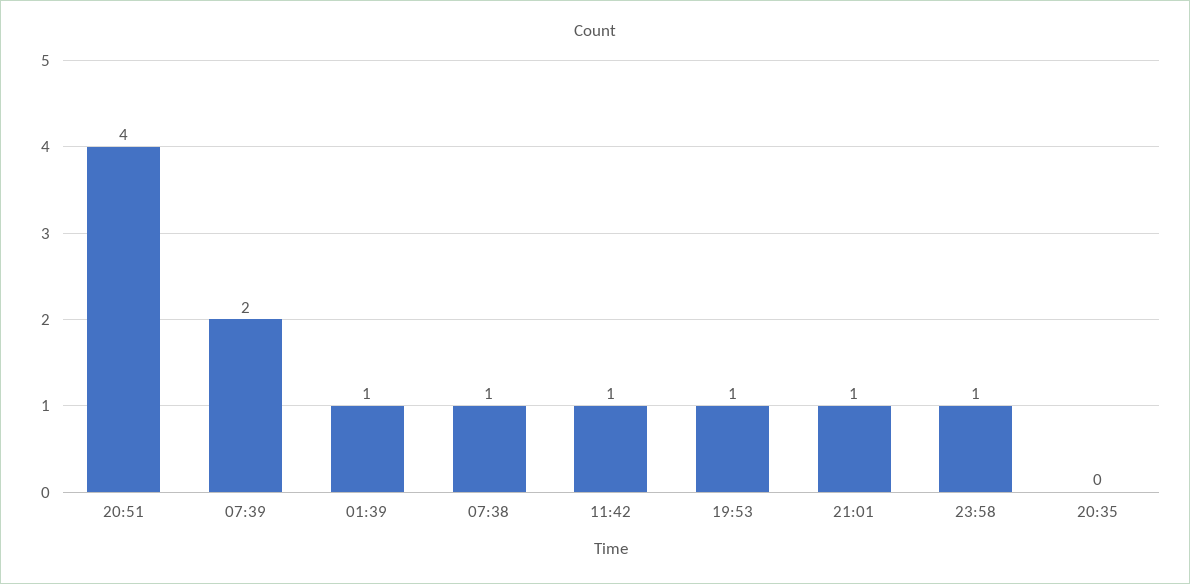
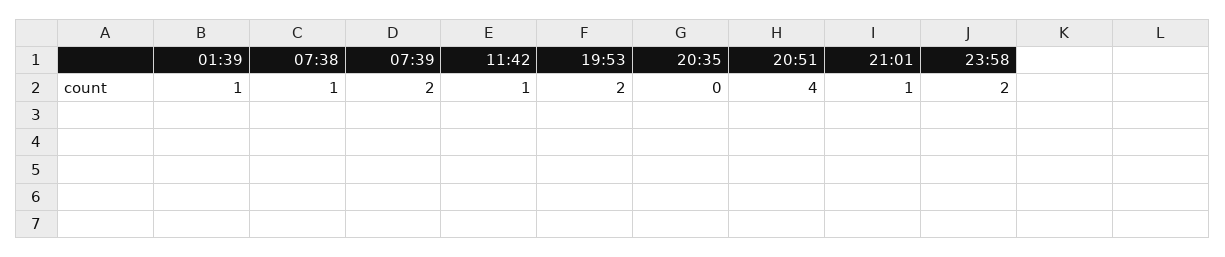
19:53: 1 -> 2
23:58: 1 -> 2

